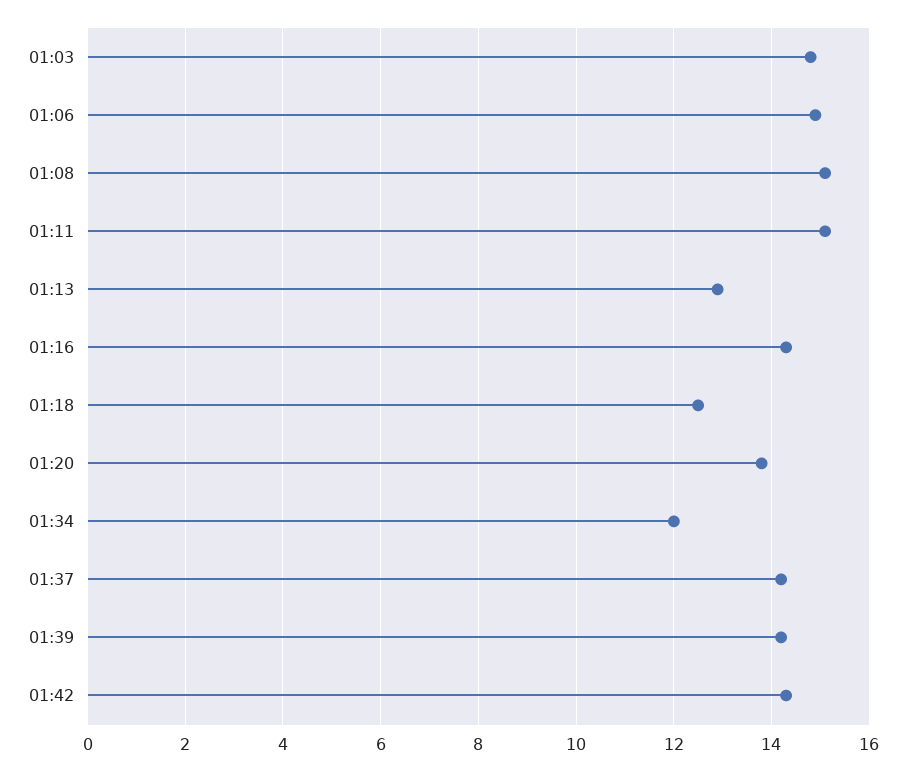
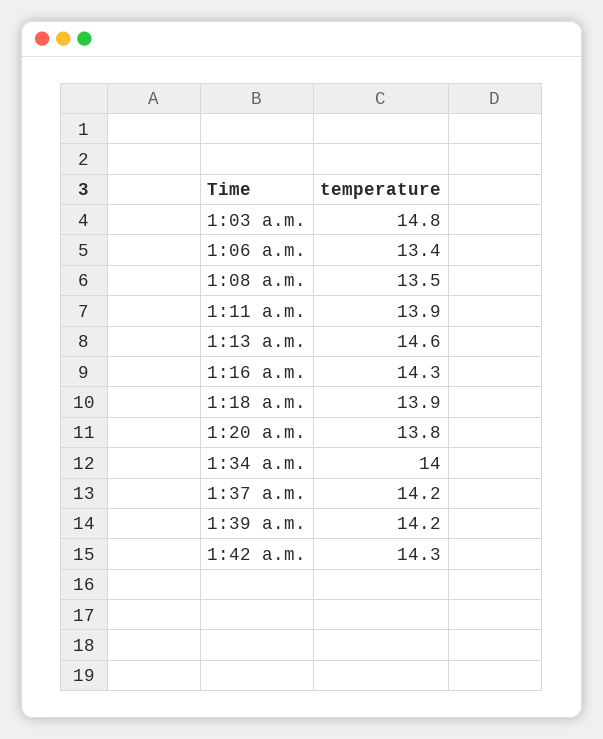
01:06: 15 -> 13.4
01:08: 15 -> 13.5
01:11: 15 -> 13.9
01:13: 13 -> 14.6
01:18: 12.5 -> 13.9
01:34: 12 -> 14

